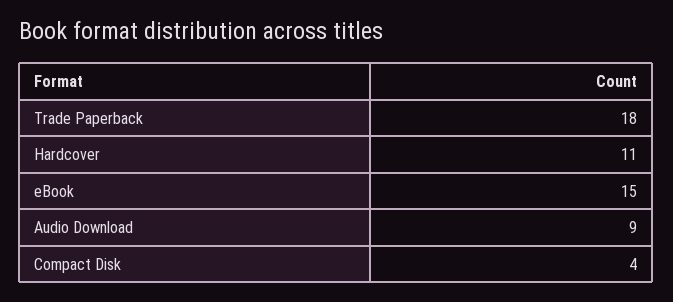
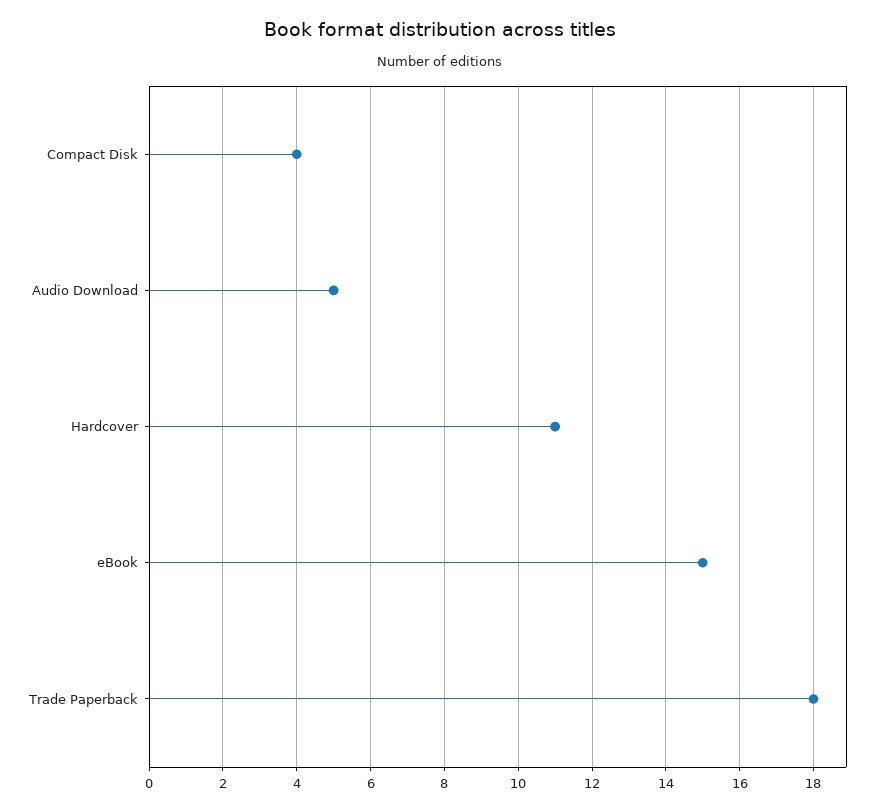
Audio Download: 9 -> 5

